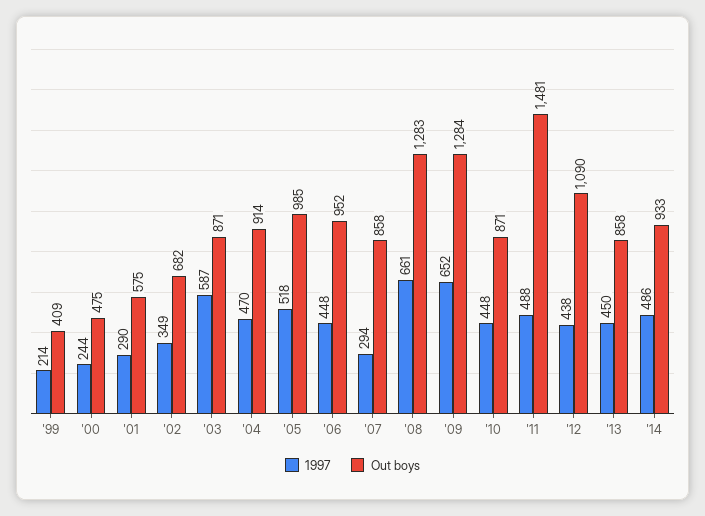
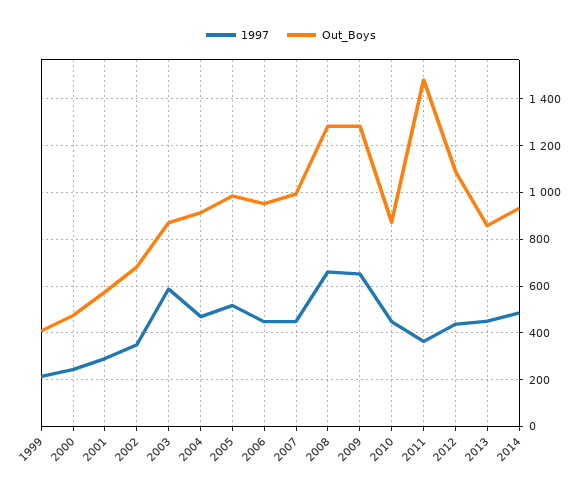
1997, '07: 294 -> 450
Out boys, '07: 858 -> 1000
1997, '11: 488 -> 350

